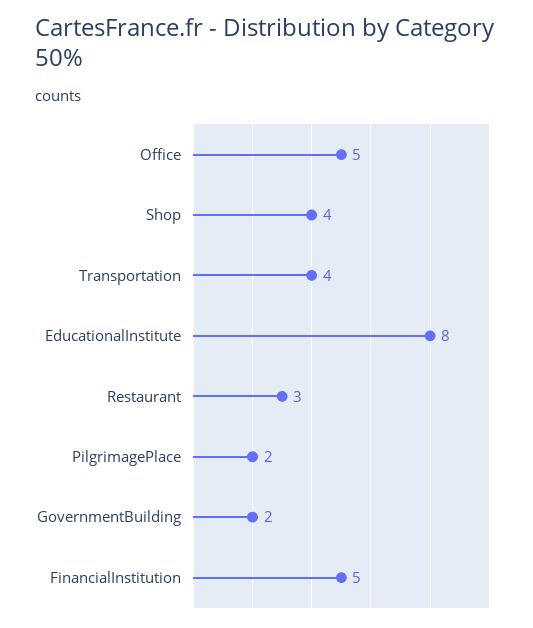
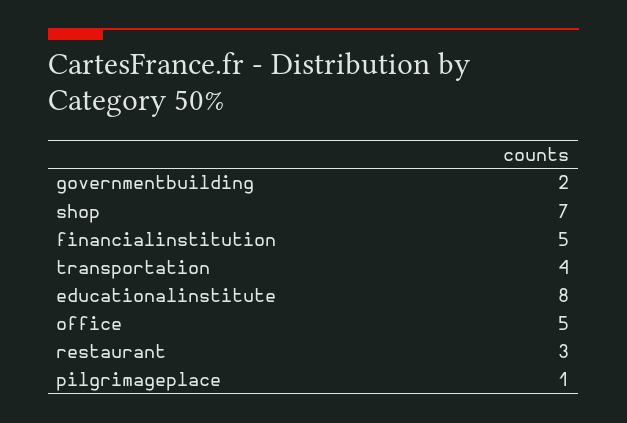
Shop: 4 -> 7
PilgrimagePlace: 2 -> 1

